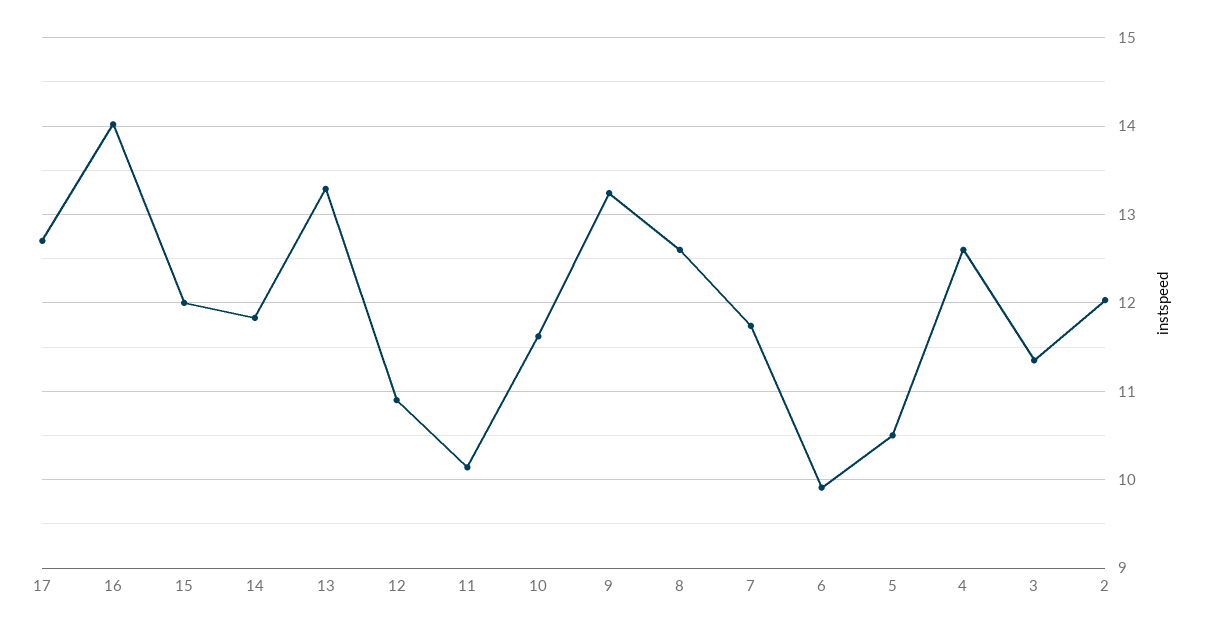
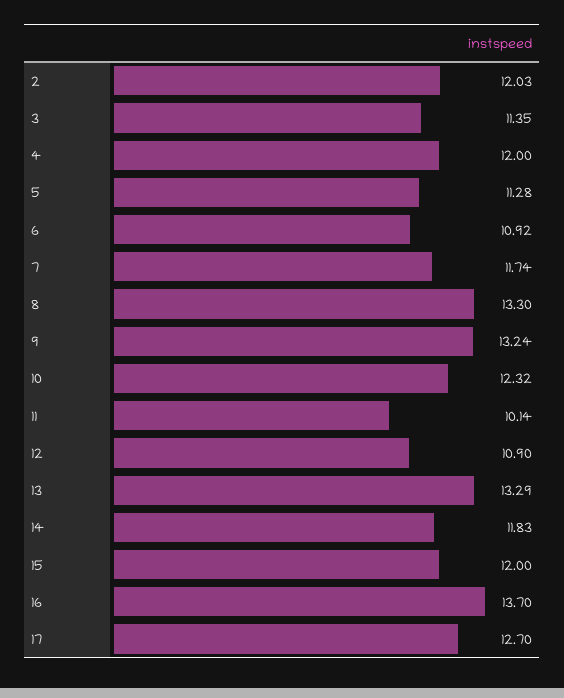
16: 14 -> 13.7
10: 11.6 -> 12.32
8: 12.6 -> 13.3
6: 9.9 -> 10.92
5: 10.5 -> 11.28
4: 12.6 -> 12

